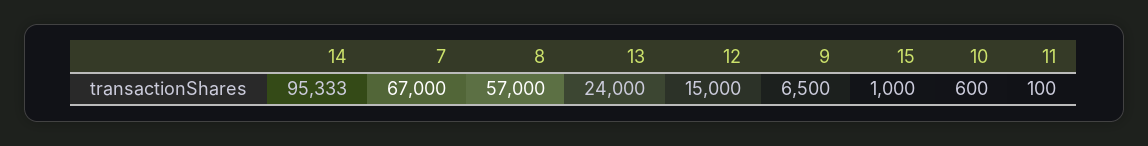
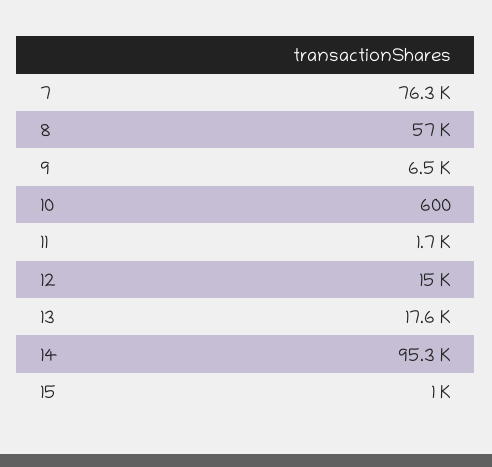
7: 67000 -> 76300
13: 24000 -> 17600
11: 100 -> 1700

